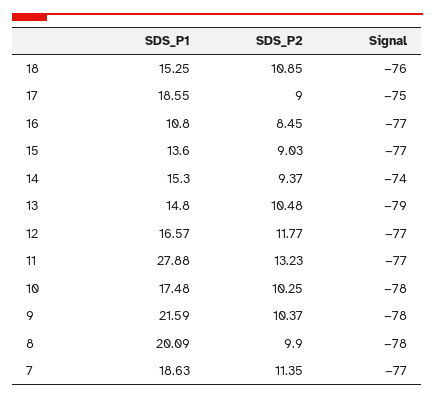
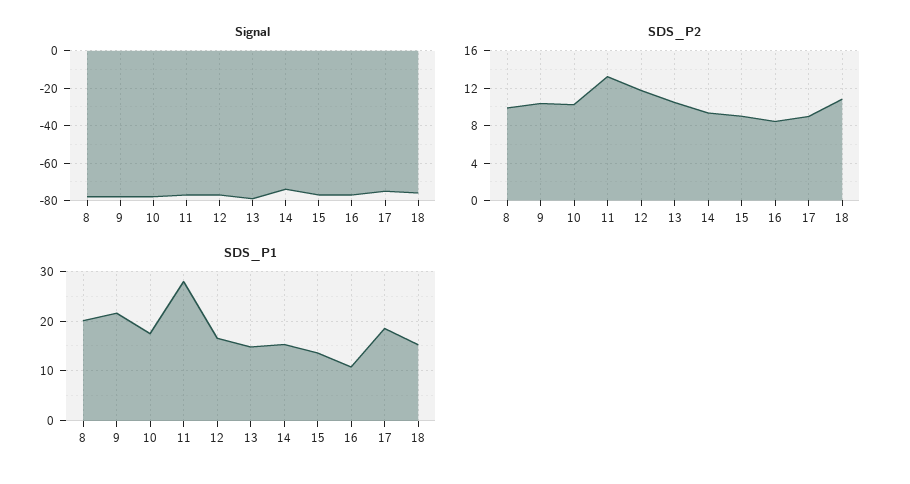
SDS_P1, 7: 18.63 -> none
SDS_P2, 7: 11.35 -> none
Signal, 7: -77 -> none

